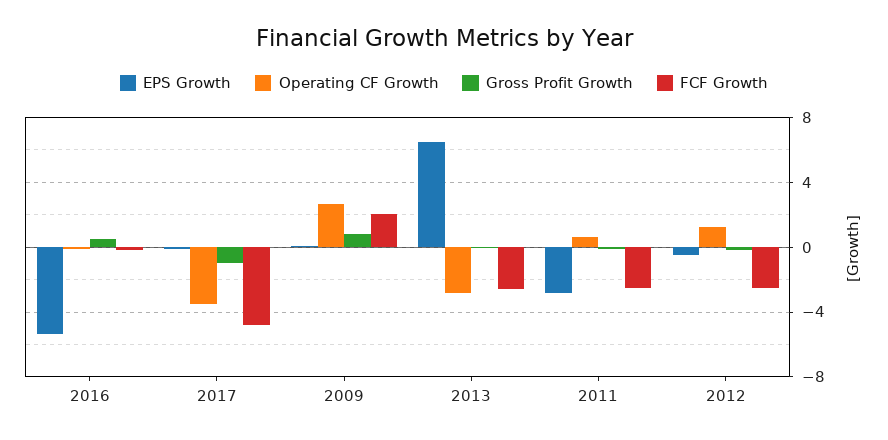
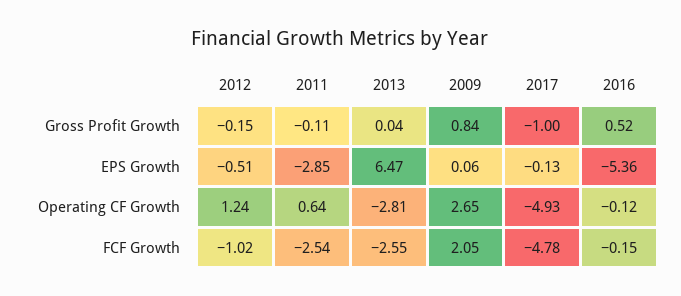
Operating CF Growth, 2017: -3.5 -> -4.93
FCF Growth, 2012: -2.5 -> -1.02

